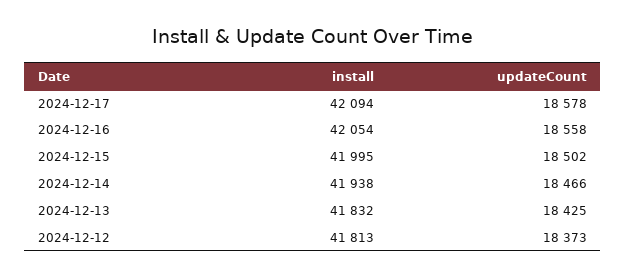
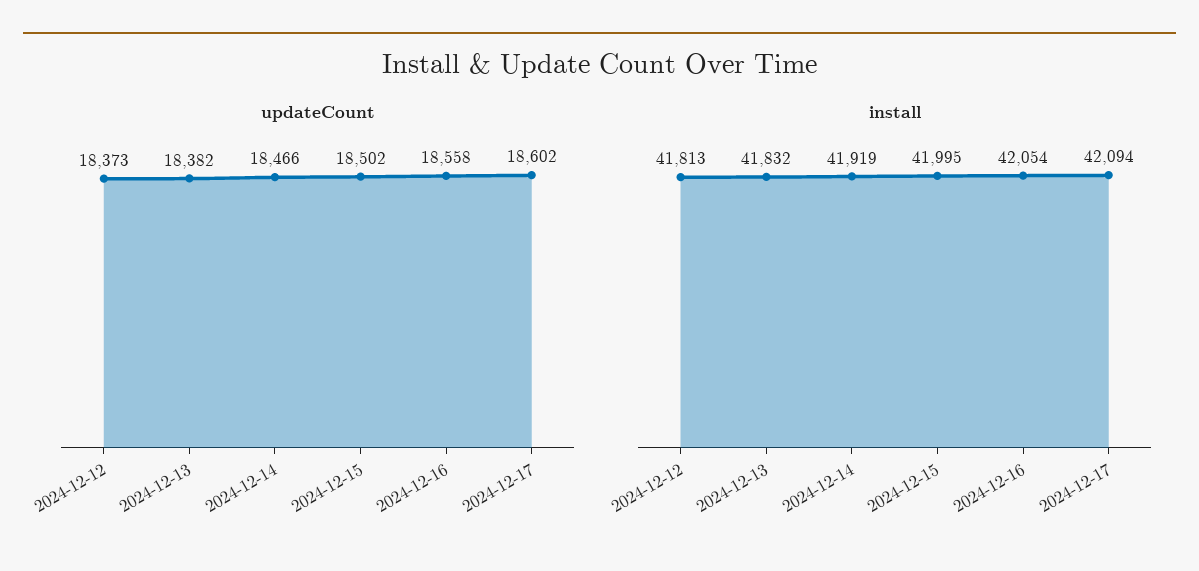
updateCount, 2024-12-17: 18578 -> 18602
install, 2024-12-14: 41938 -> 41919
updateCount, 2024-12-13: 18425 -> 18382

